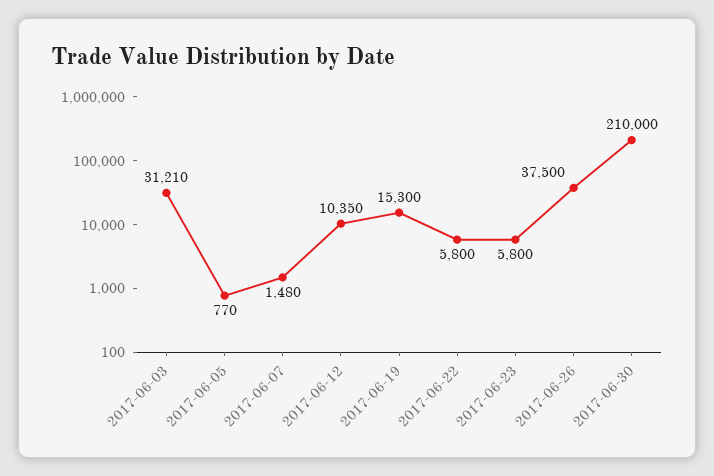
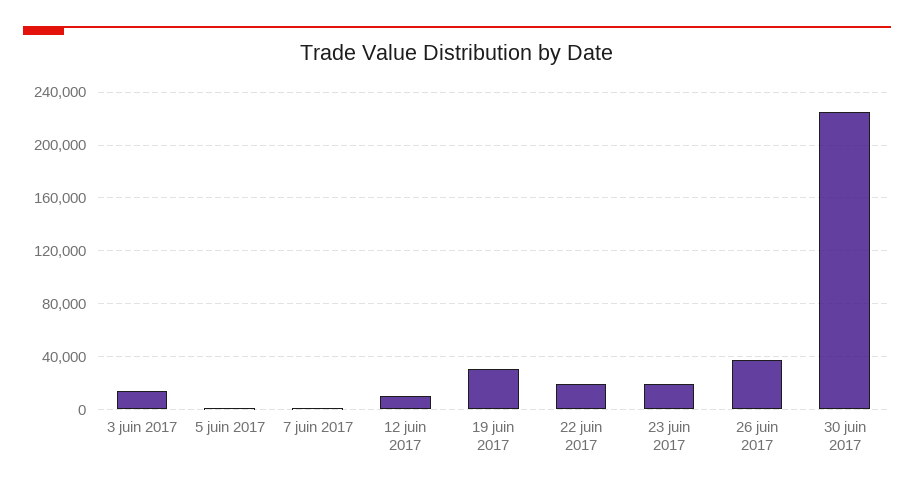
2017-06-03: 31210 -> 15000
2017-06-19: 15300 -> 30000
2017-06-22: 5800 -> 20000
2017-06-23: 5800 -> 20000
2017-06-30: 210000 -> 225000

